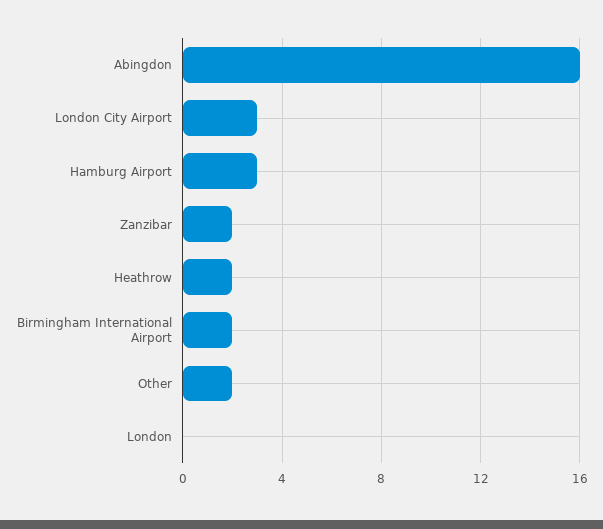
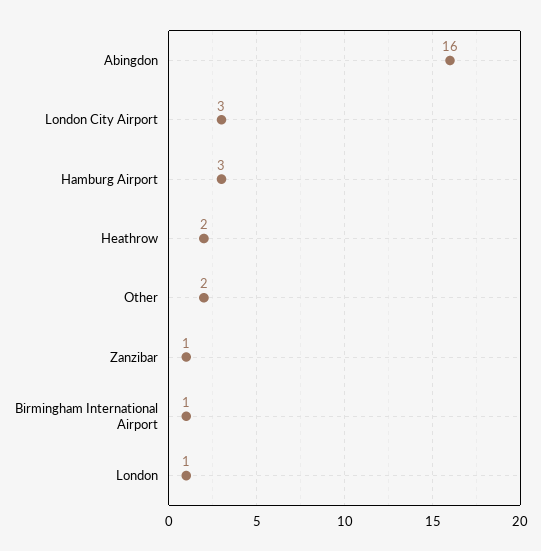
Zanzibar: 2 -> 1
Birmingham International Airport: 2 -> 1
London: 0 -> 1

